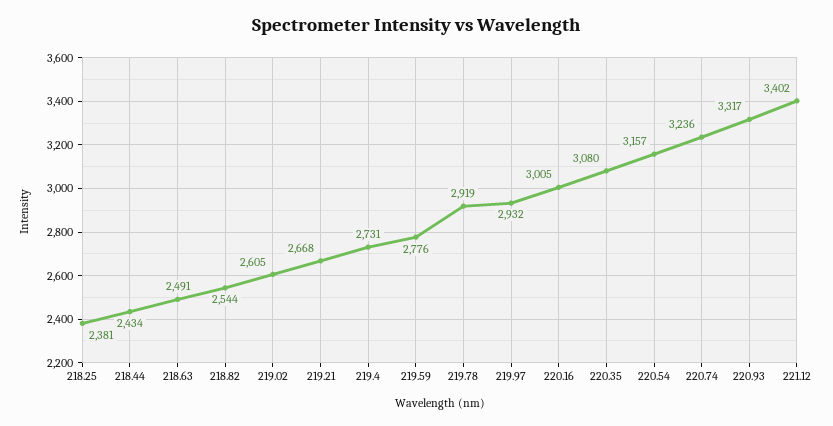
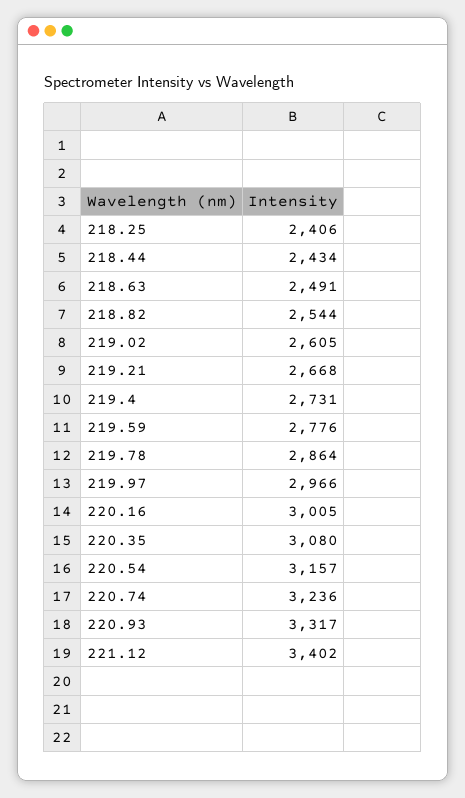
218.25: 2381 -> 2406
219.78: 2919 -> 2864
219.97: 2932 -> 2966

